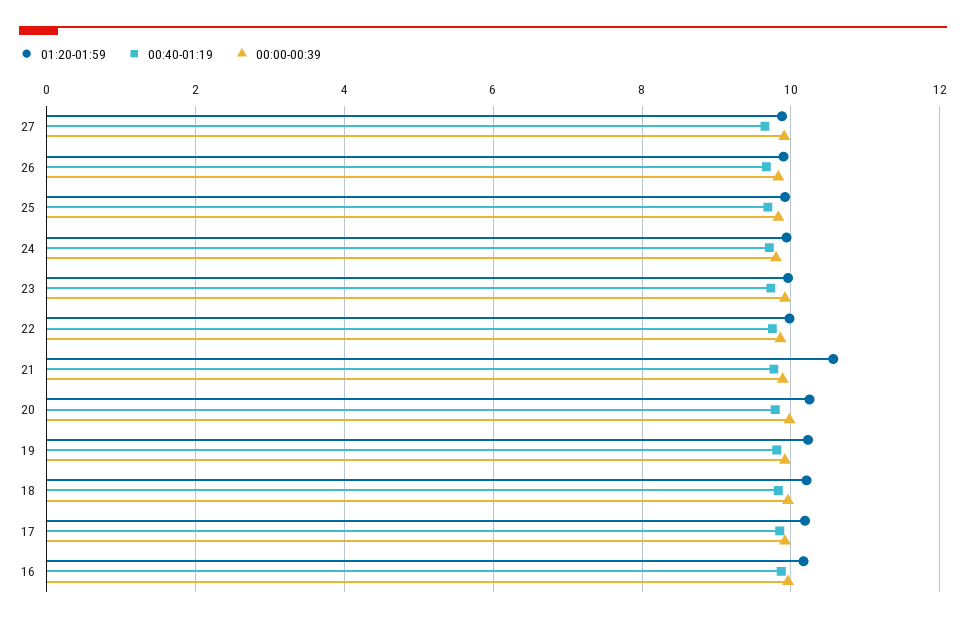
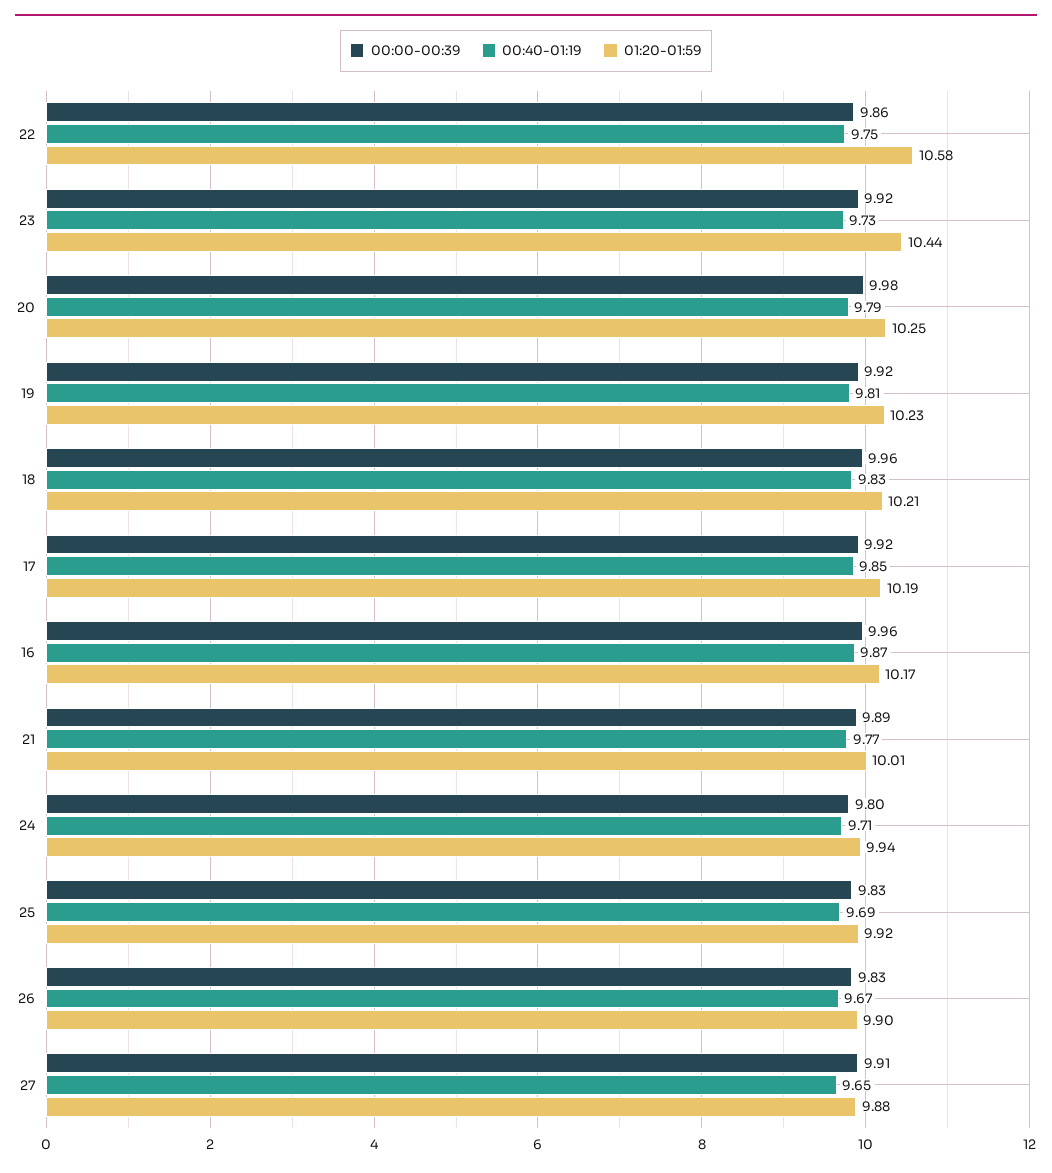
01:20-01:59, 23: 10 -> 10.44
01:20-01:59, 22: 10 -> 10.58
01:20-01:59, 21: 10.6 -> 10.01

